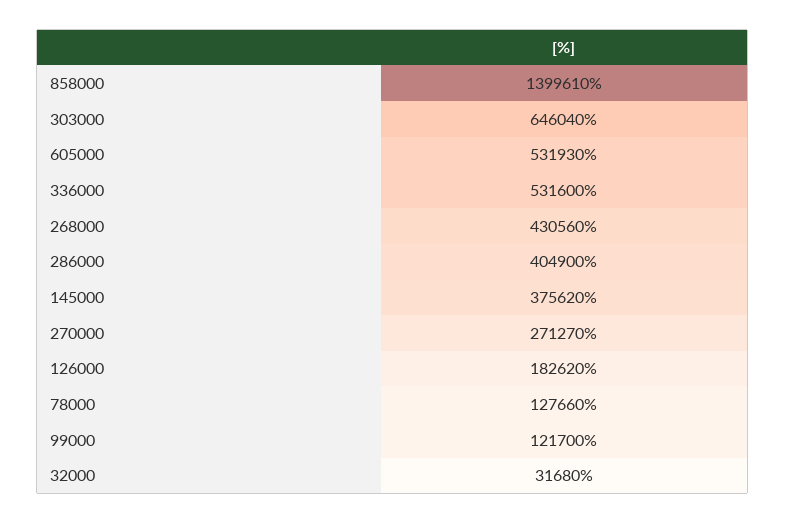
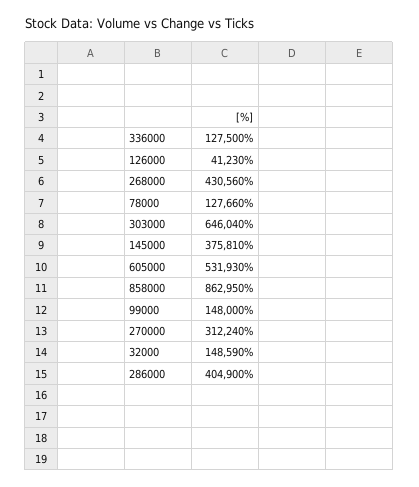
858000: 1399610 -> 862950
336000: 531600 -> 127500
145000: 375620 -> 375810
270000: 271270 -> 312240
126000: 182620 -> 41230
99000: 121700 -> 148000
32000: 31680 -> 148590

